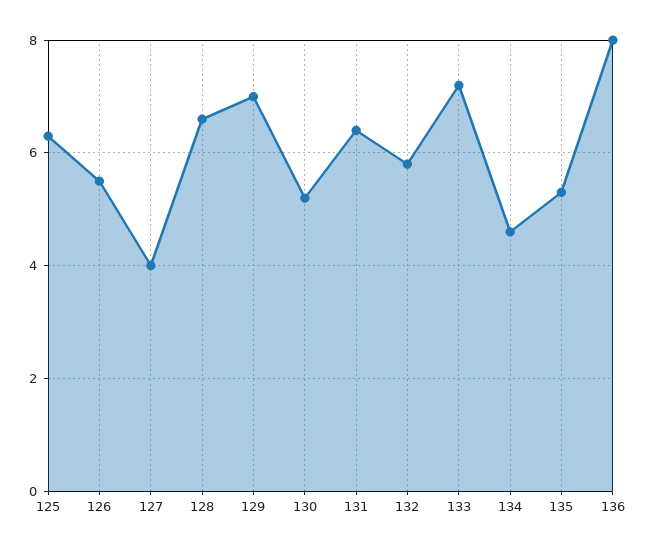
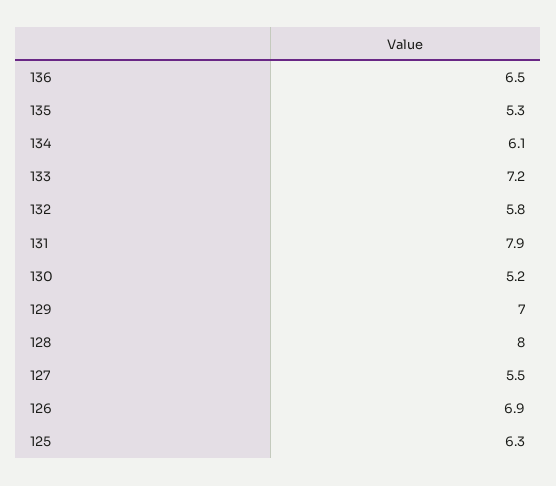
126: 5.5 -> 6.9
127: 4 -> 5.5
128: 6.5 -> 8
131: 6.5 -> 7.9
134: 4.5 -> 6.1
136: 8 -> 6.5

